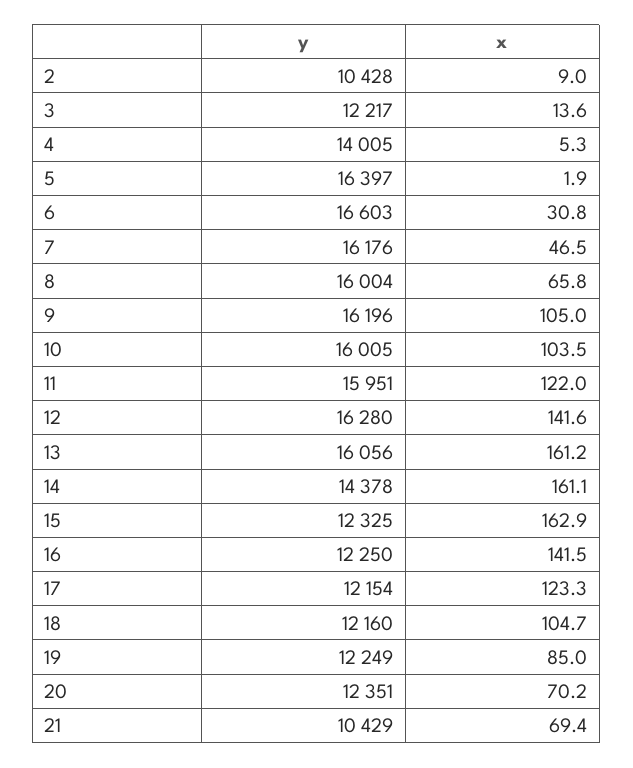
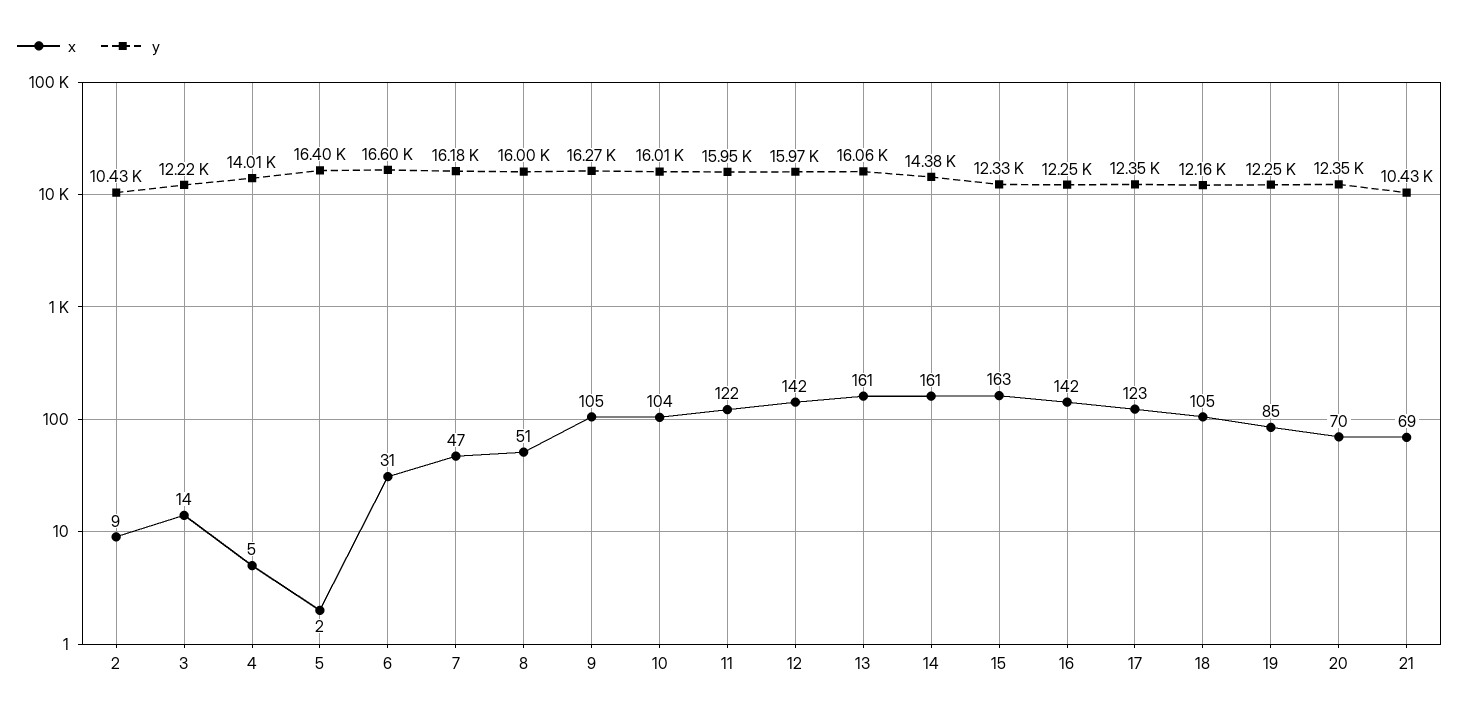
x, 8: 65.8 -> 51
y, 9: 16196 -> 16270
y, 12: 16280 -> 15970
y, 17: 12154 -> 12350

